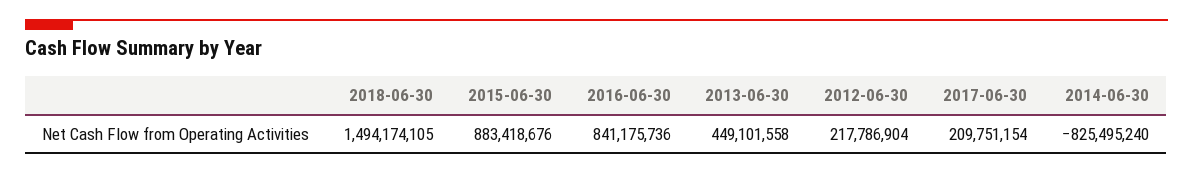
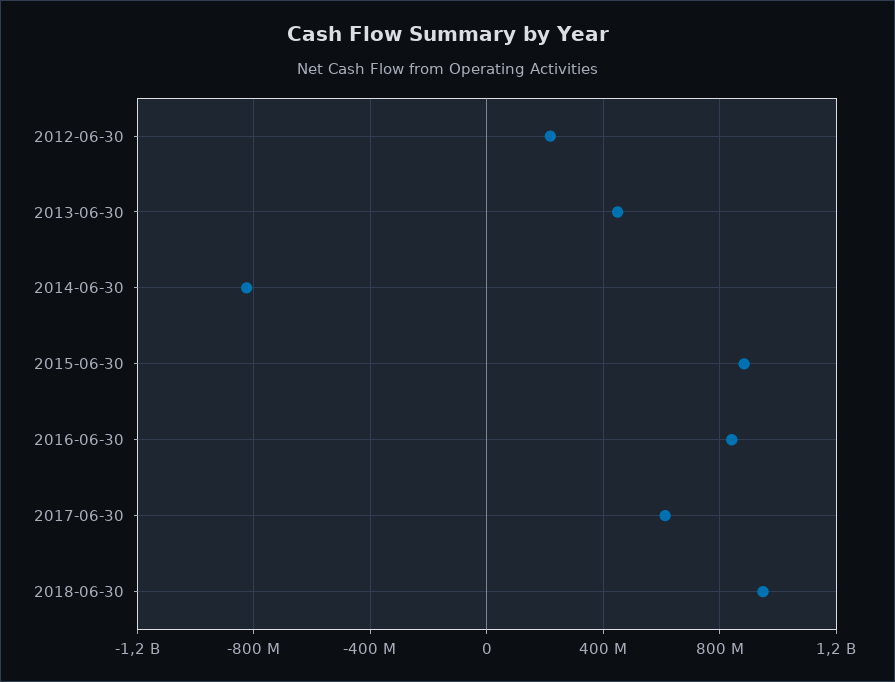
2018-06-30: 1494174105 -> 950000000
2017-06-30: 209751154 -> 600000000

